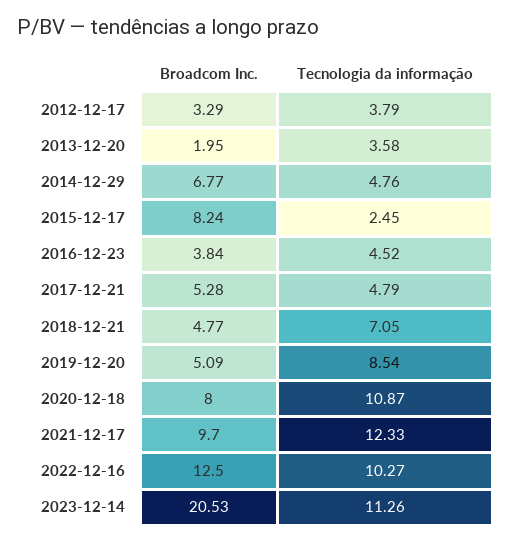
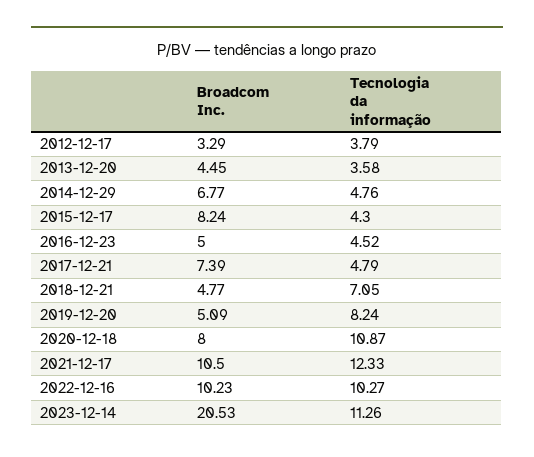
Broadcom Inc., 2013-12-20: 1.95 -> 4.45
Tecnologia da informação, 2015-12-17: 2.45 -> 4.3
Broadcom Inc., 2016-12-23: 3.84 -> 5
Broadcom Inc., 2017-12-21: 5.28 -> 7.39
Tecnologia da informação, 2019-12-20: 8.54 -> 8.24
Broadcom Inc., 2021-12-17: 9.7 -> 10.5
Broadcom Inc., 2022-12-16: 12.5 -> 10.23

